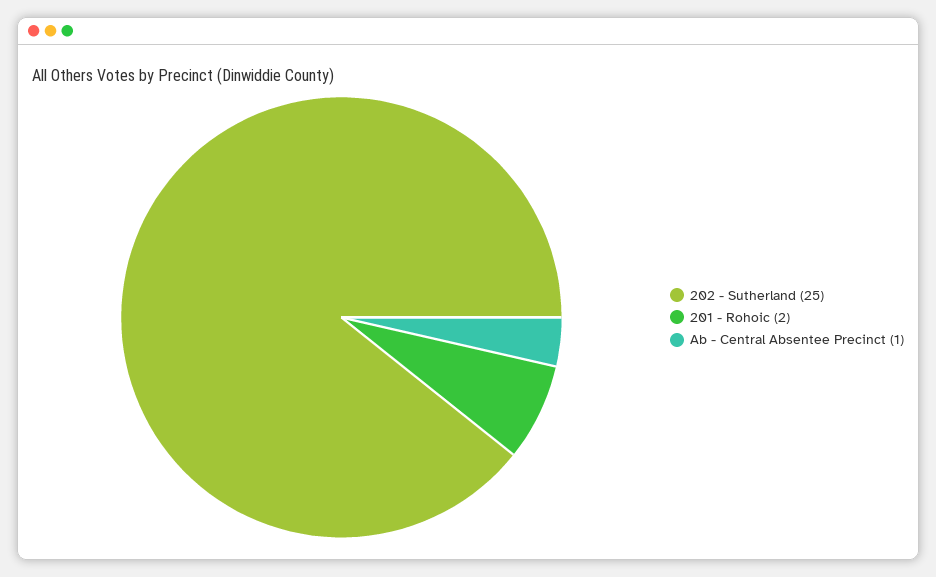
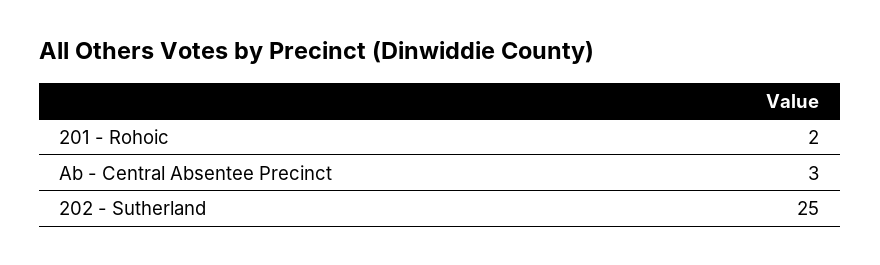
Ab - Central Absentee Precinct: 1 -> 3

